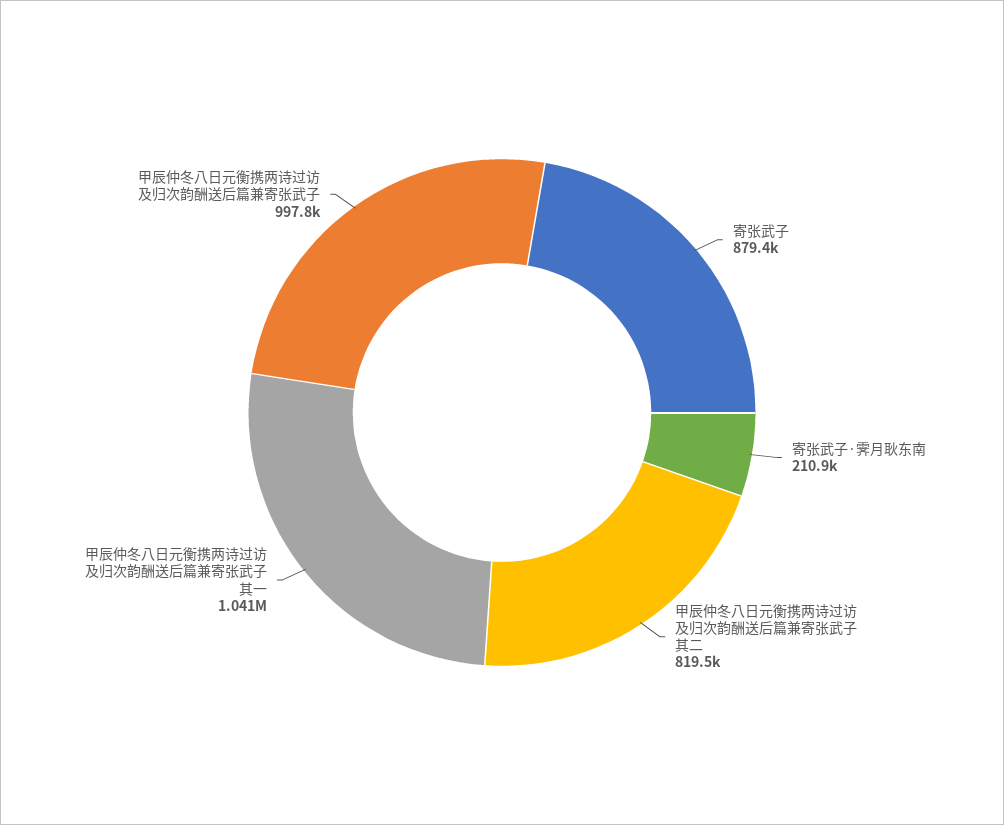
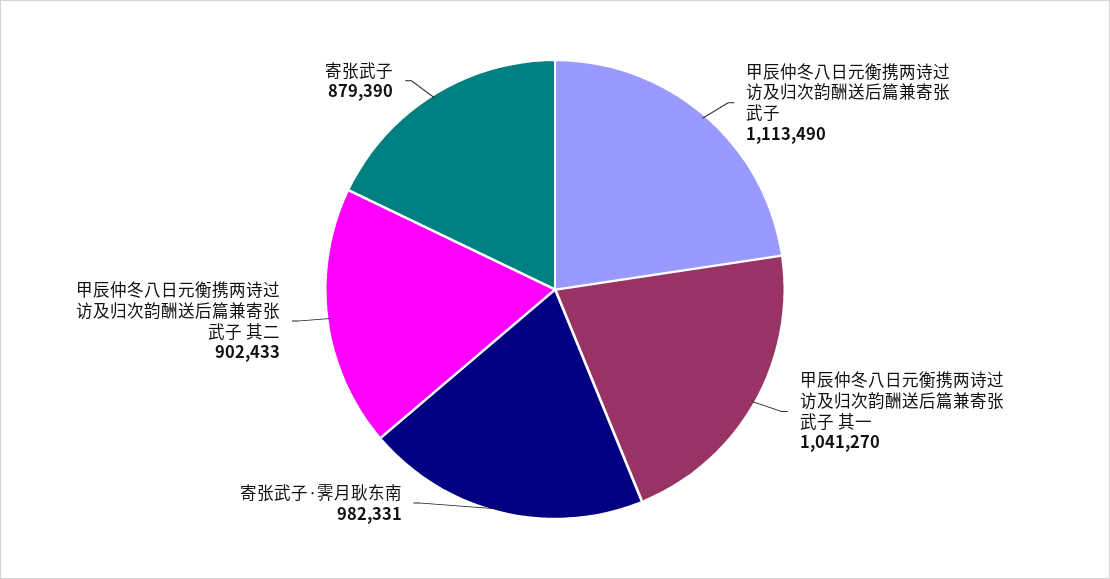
寄张武子·霁月耿东南: 210900 -> 982331
甲辰仲冬八日元衡携两诗过访及归次韵酬送后篇兼寄张武子 其二: 819500 -> 902433
甲辰仲冬八日元衡携两诗过访及归次韵酬送后篇兼寄张武子: 997800 -> 1113490

